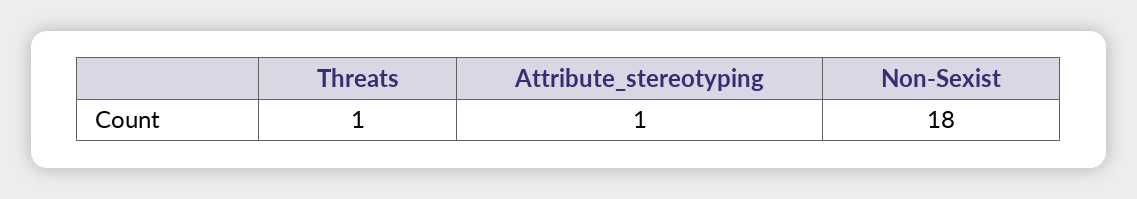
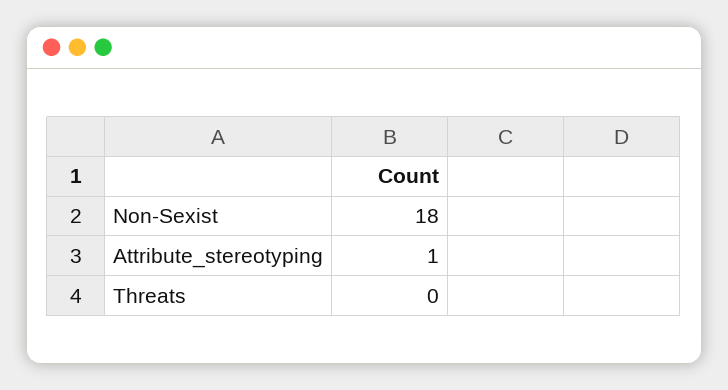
Threats: 1 -> 0

